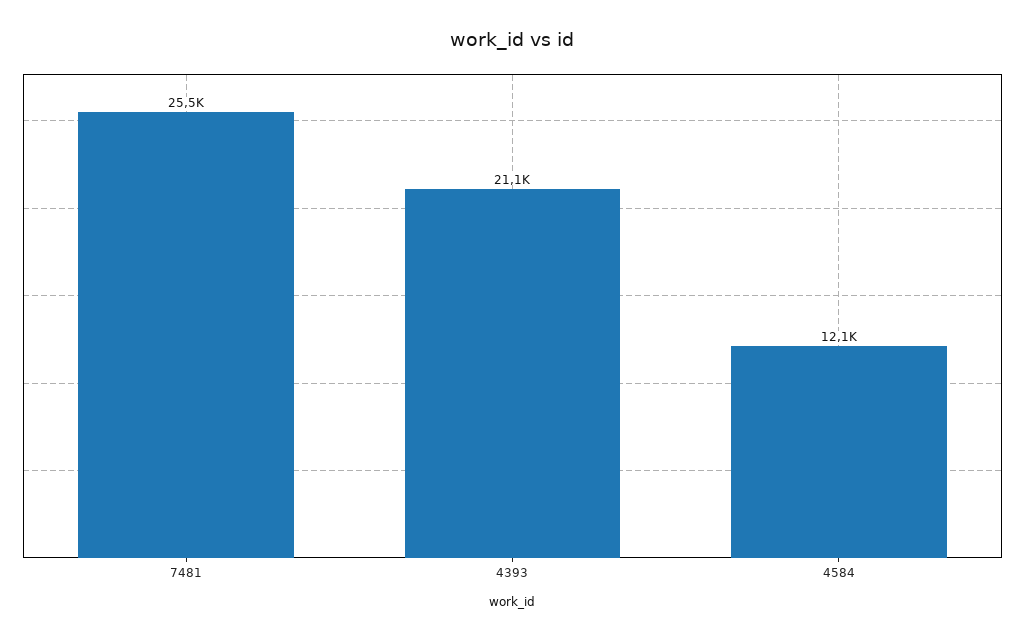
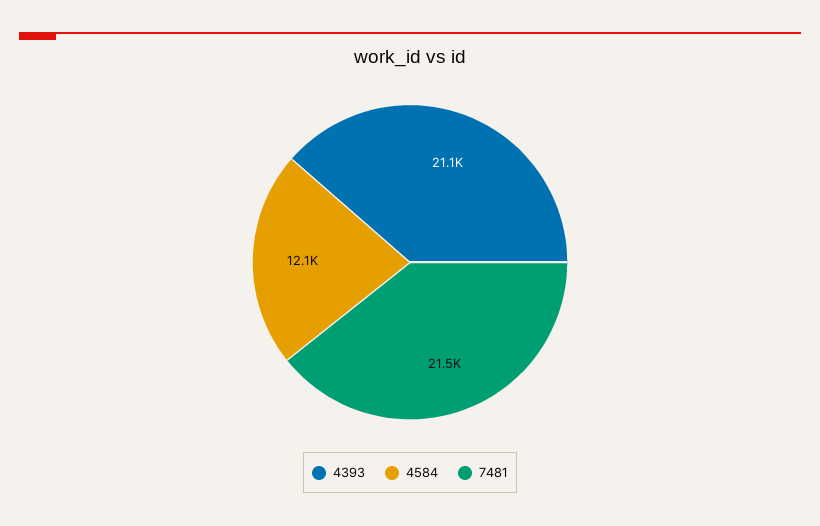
7481: 25500 -> 21500

